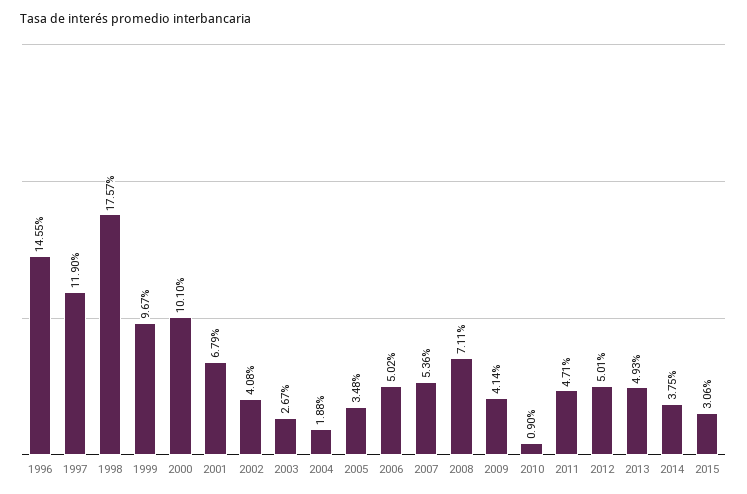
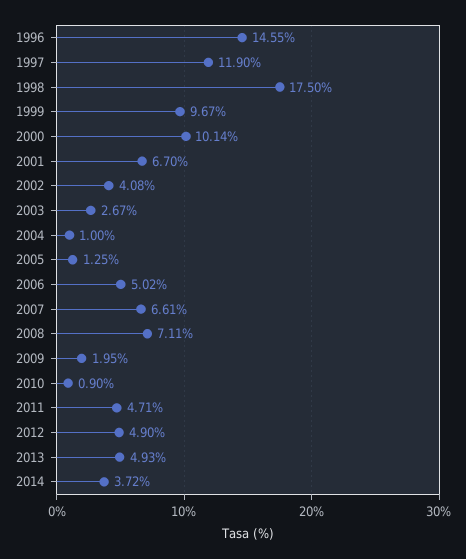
1998: 17.57 -> 17.5
2000: 10.1 -> 10.14
2001: 6.79 -> 6.7
2004: 1.88 -> 1
2005: 3.48 -> 1.25
2007: 5.36 -> 6.61
2009: 4.14 -> 1.95
2012: 5.01 -> 4.9
2014: 3.75 -> 3.72
2015: 3.06 -> none

